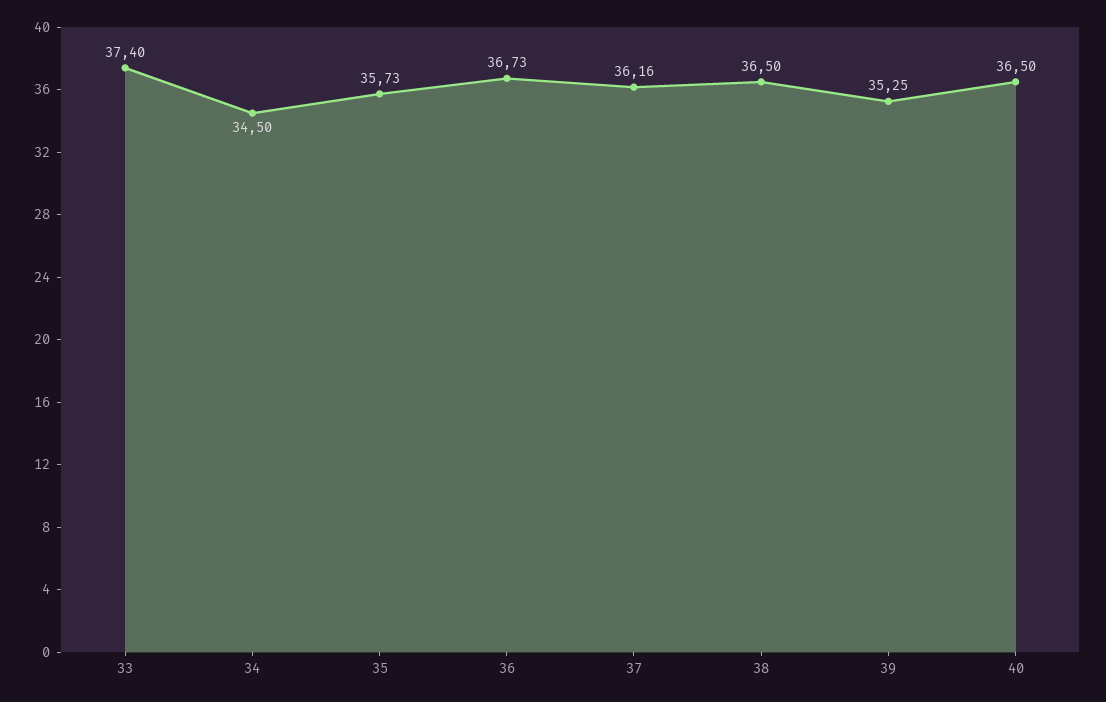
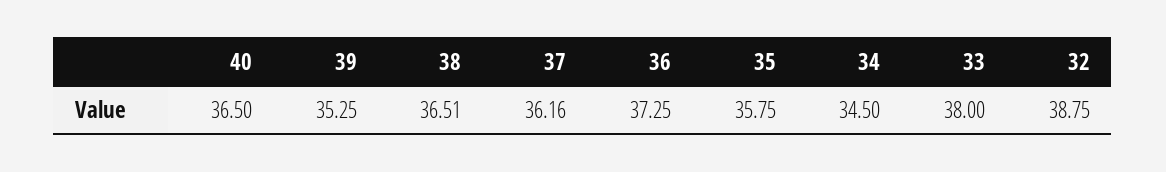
33: 37.4 -> 38
35: 35.73 -> 35.75
36: 36.73 -> 37.25
38: 36.5 -> 36.51
32: none -> 38.75

